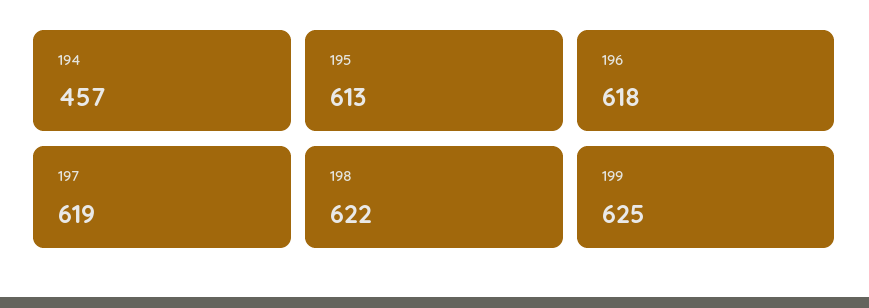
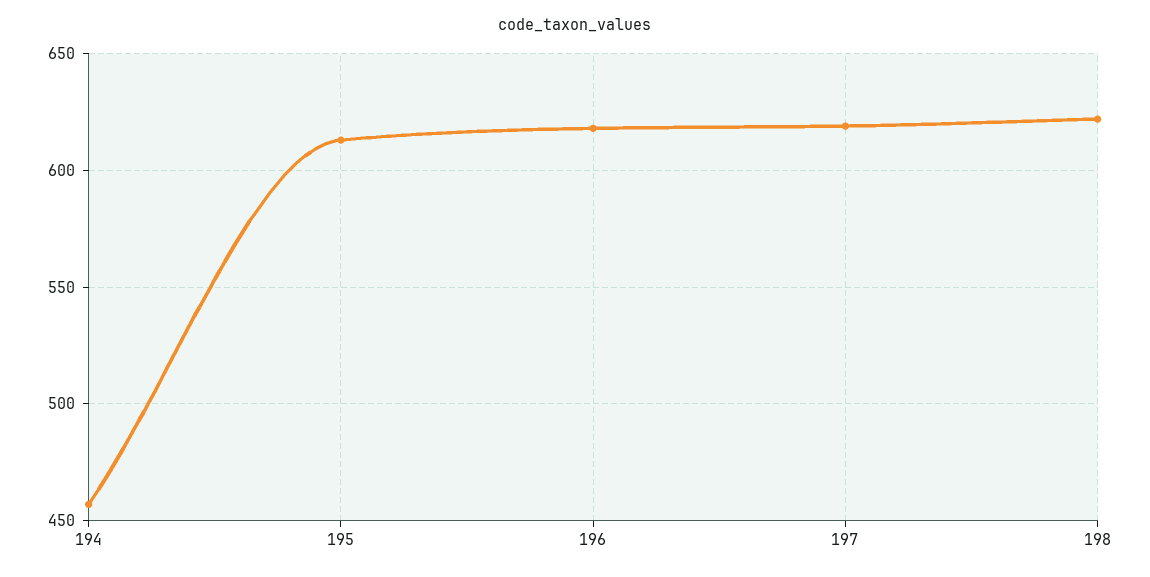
199: 625 -> none

